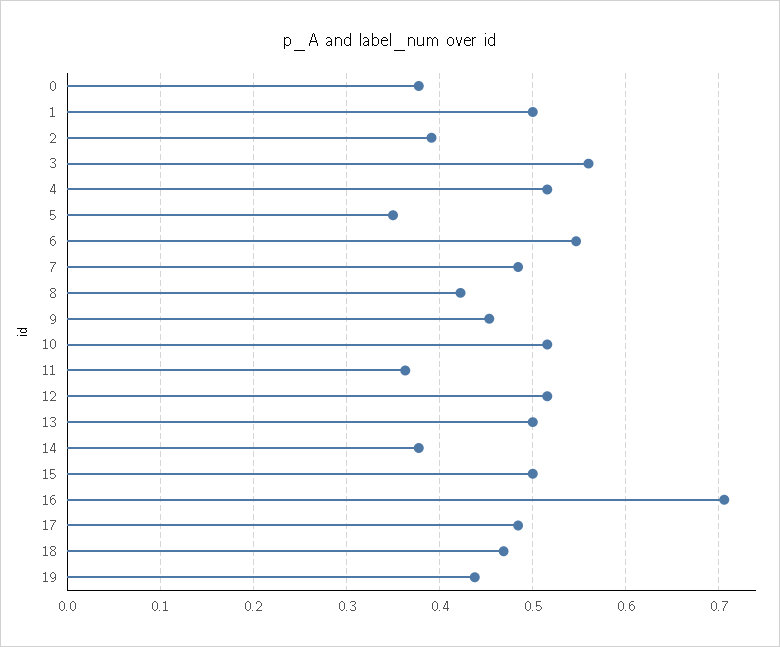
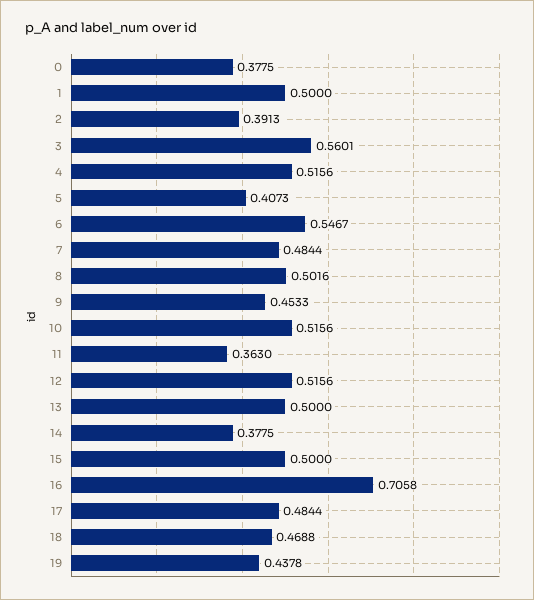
5: 0.35 -> 0.4073
8: 0.42 -> 0.5016

